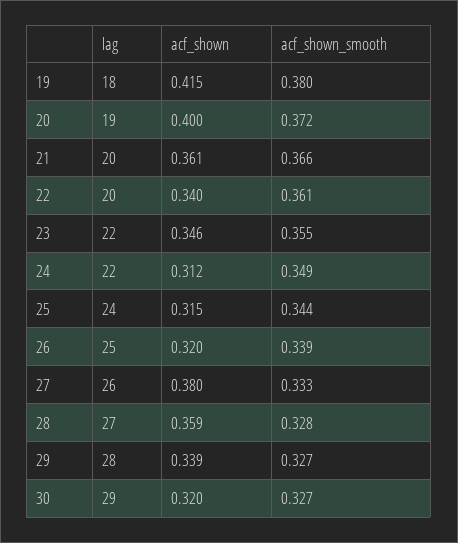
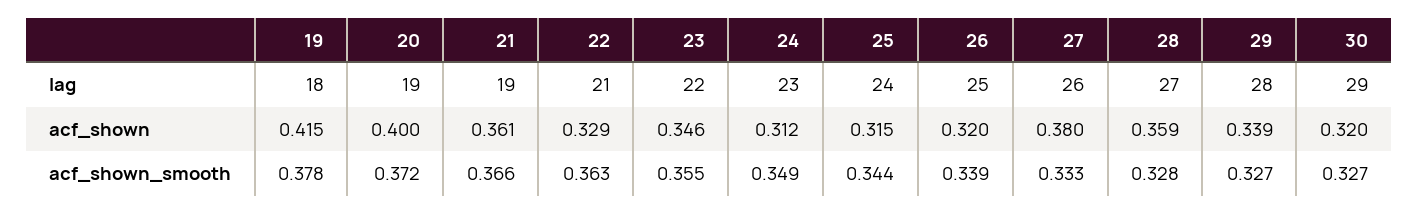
acf_shown_smooth, 19: 0.38 -> 0.378
lag, 21: 20 -> 19
lag, 22: 20 -> 21
acf_shown, 22: 0.34 -> 0.329
acf_shown_smooth, 22: 0.361 -> 0.363
lag, 24: 22 -> 23

